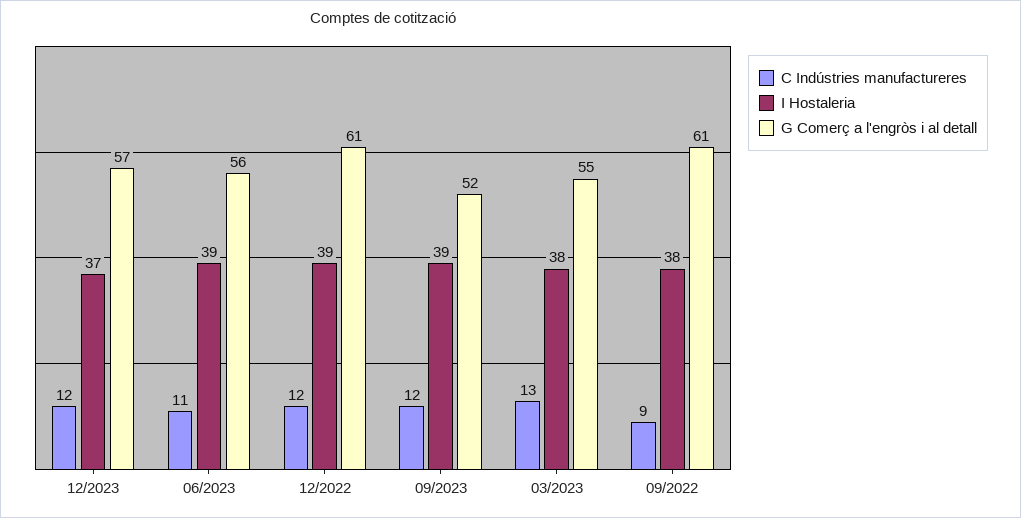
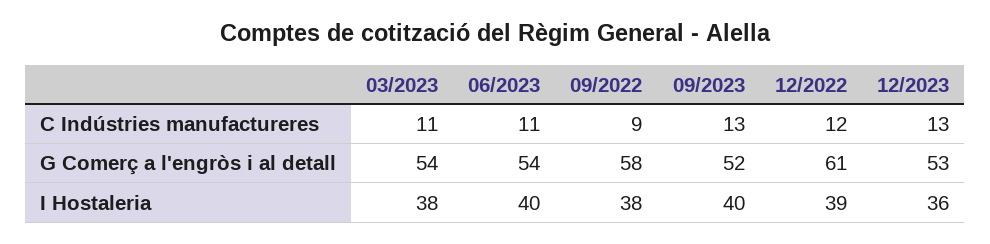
C Indústries manufactureres, 12/2023: 12 -> 13
I Hostaleria, 12/2023: 37 -> 36
G Comerç a l'engròs i al detall, 12/2023: 57 -> 53
I Hostaleria, 06/2023: 39 -> 40
G Comerç a l'engròs i al detall, 06/2023: 56 -> 54
C Indústries manufactureres, 09/2023: 12 -> 13
I Hostaleria, 09/2023: 39 -> 40
C Indústries manufactureres, 03/2023: 13 -> 11
G Comerç a l'engròs i al detall, 03/2023: 55 -> 54
G Comerç a l'engròs i al detall, 09/2022: 61 -> 58

